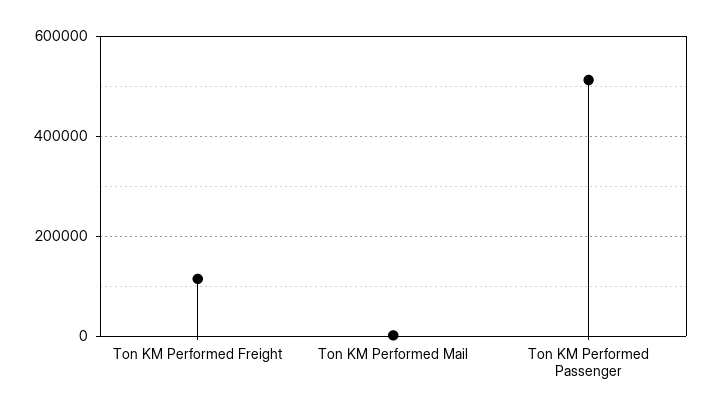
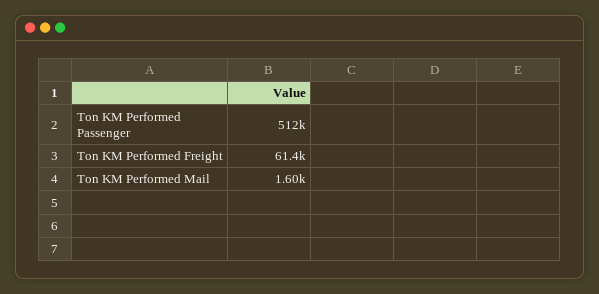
Ton KM Performed Freight: 120000 -> 61400

